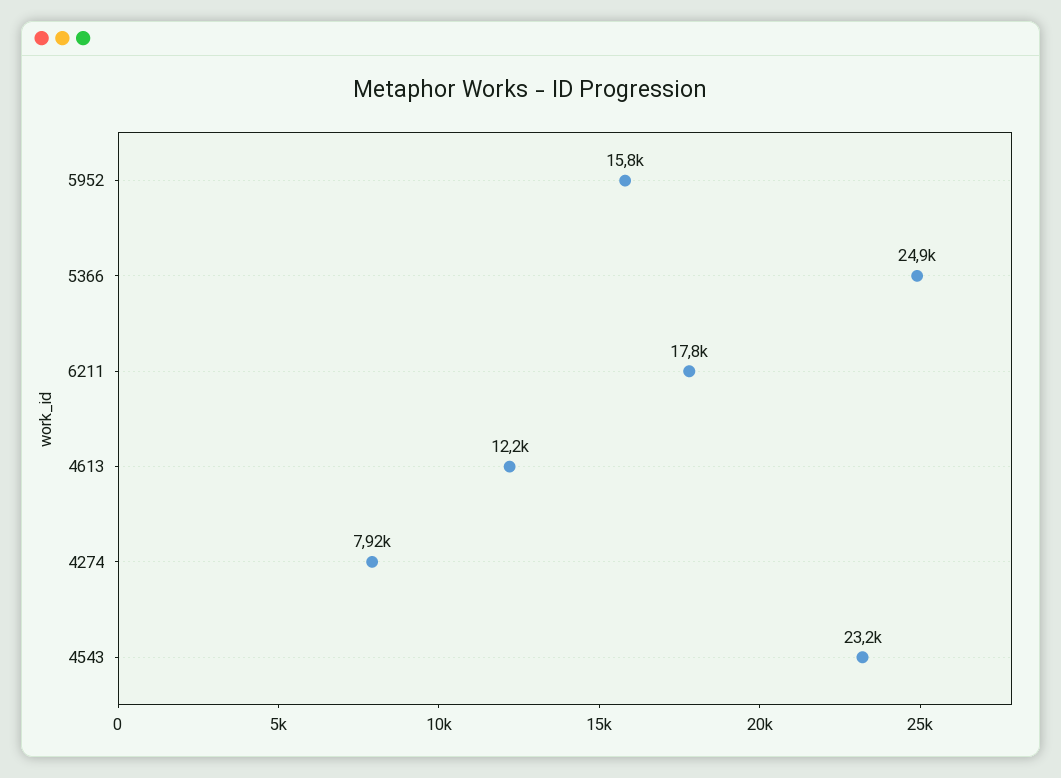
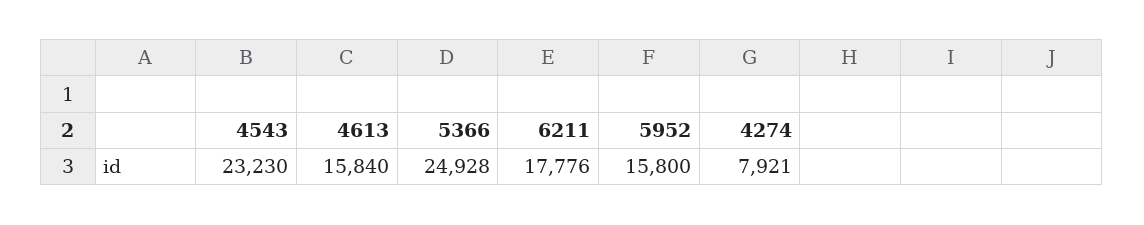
4613: 12200 -> 15840

